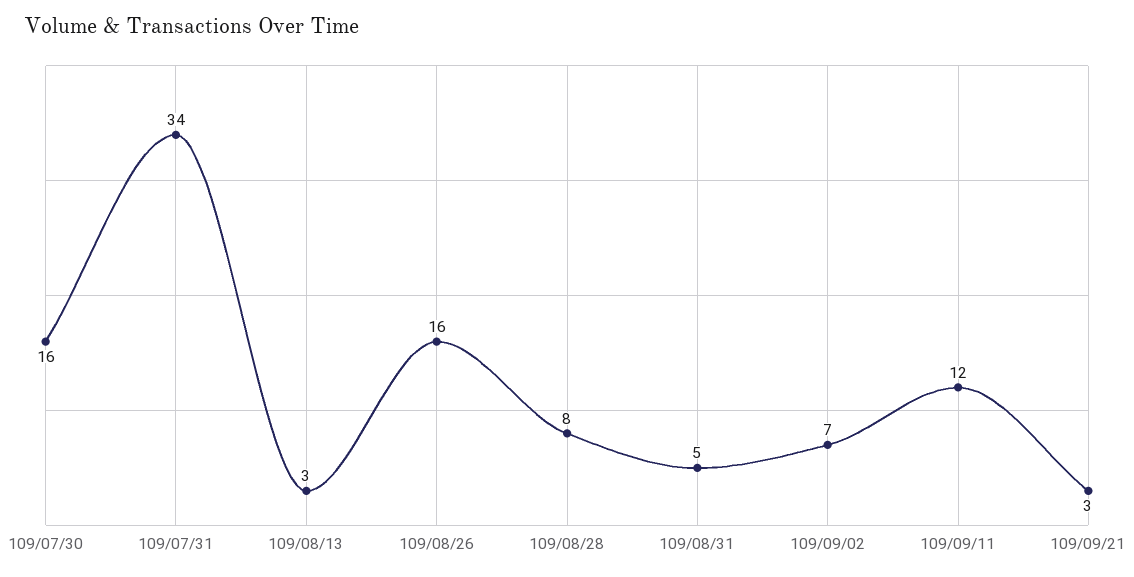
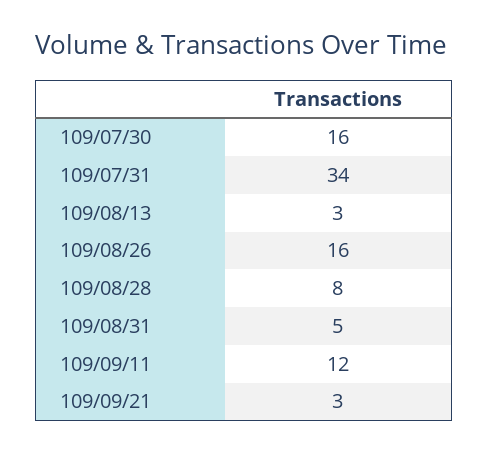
109/09/02: 7 -> none

